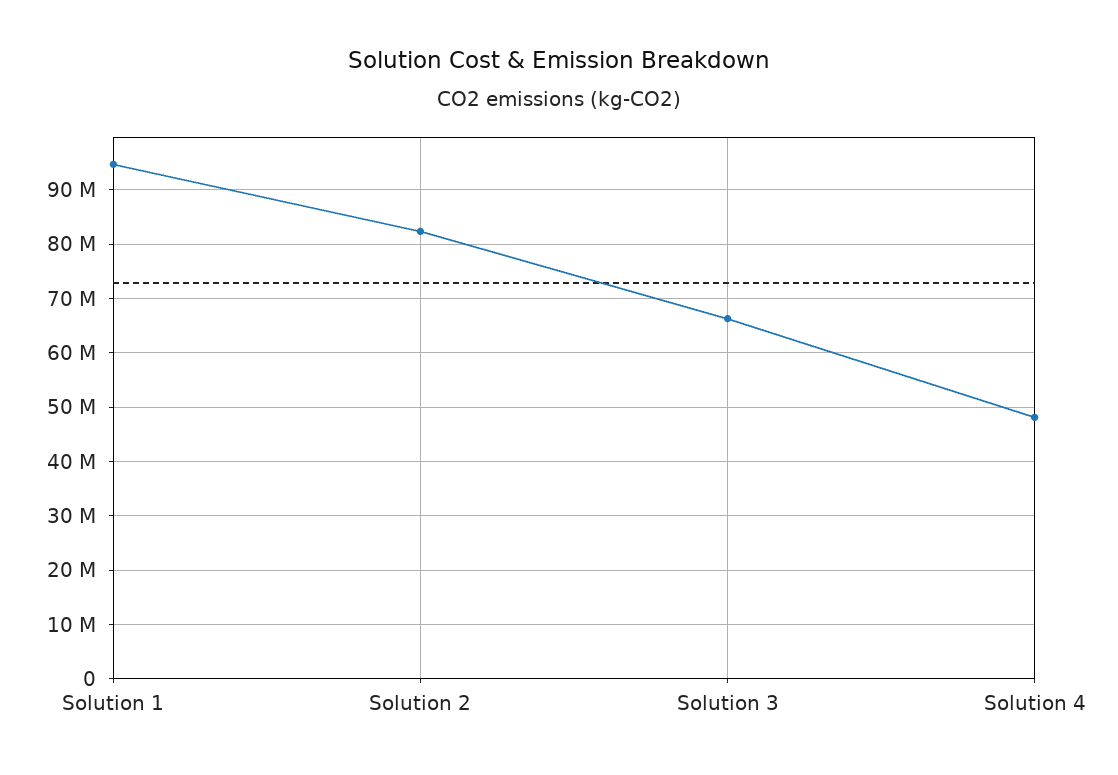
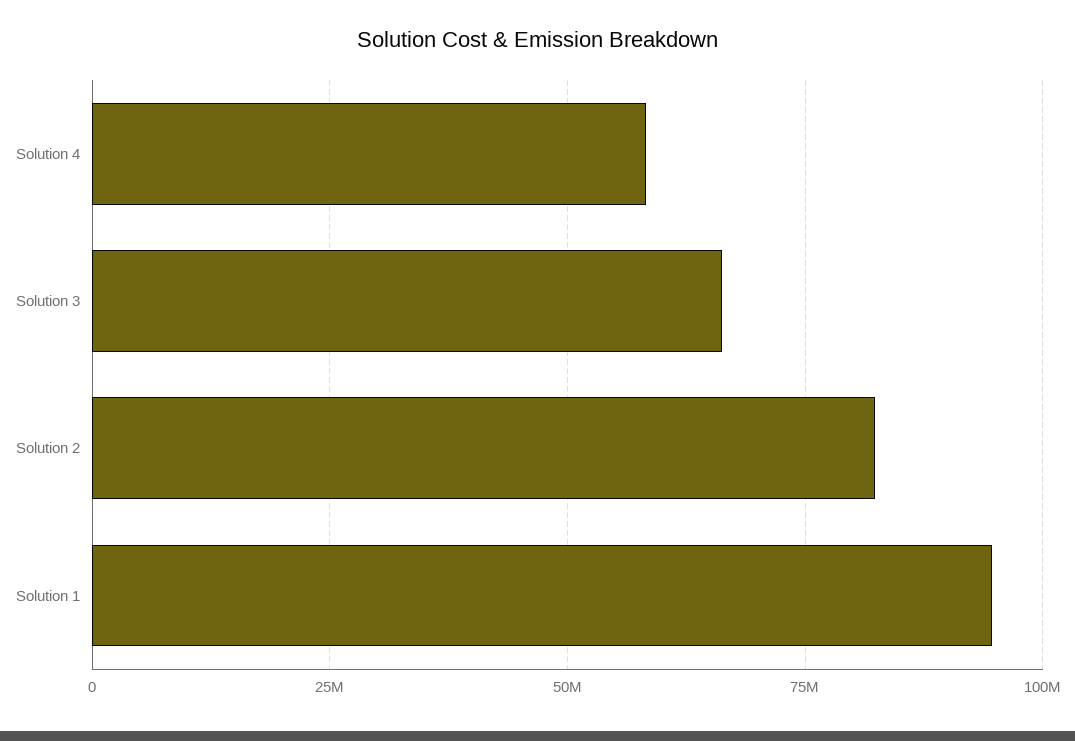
Solution 4: 48000000 -> 57500000

